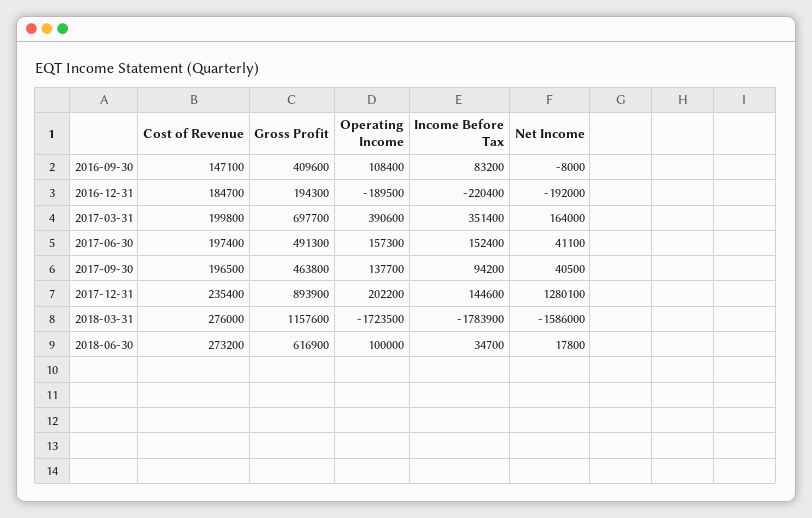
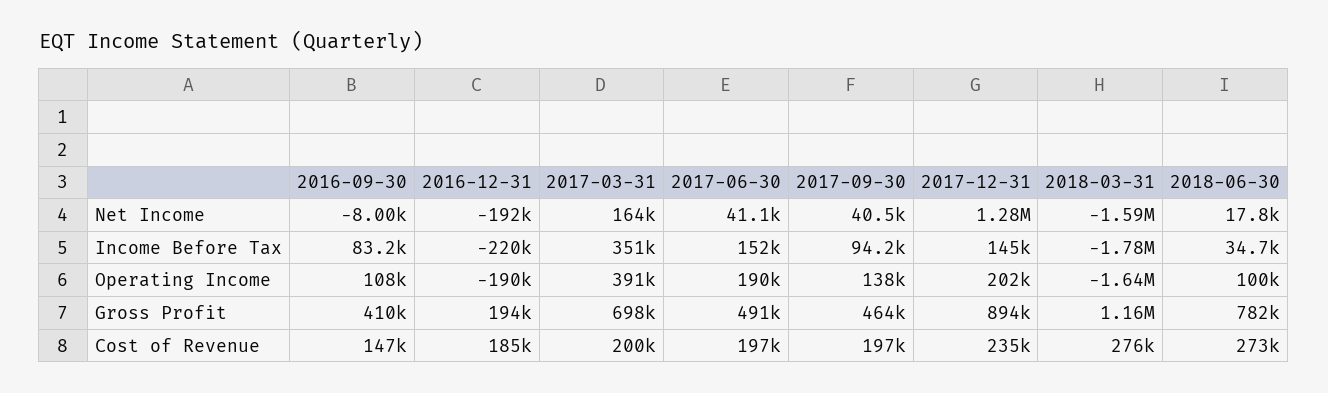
Operating Income, 2017-06-30: 157300 -> 190000
Operating Income, 2018-03-31: -1723500 -> -1640000
Gross Profit, 2018-06-30: 616900 -> 782000

